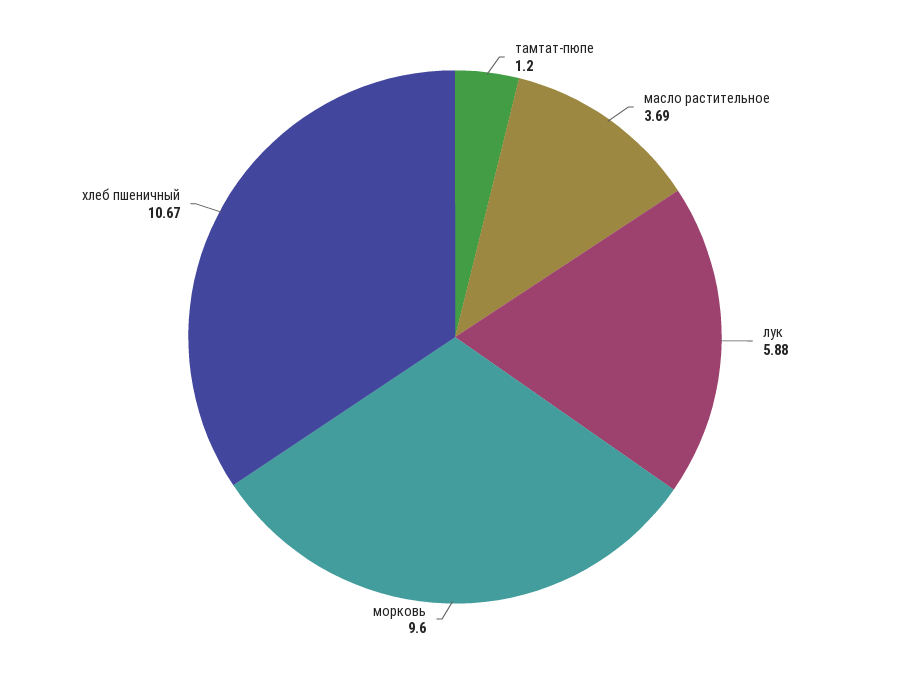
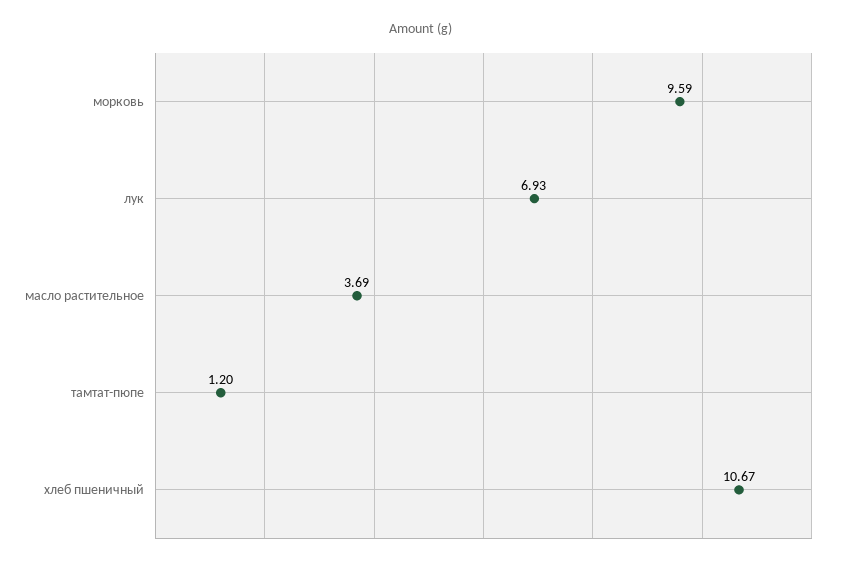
лук: 5.88 -> 6.93
морковь: 9.6 -> 9.59

